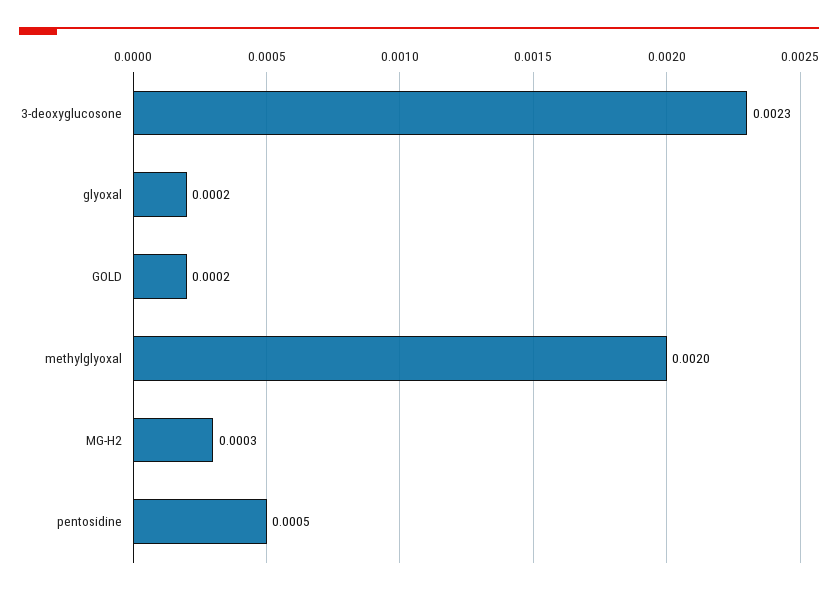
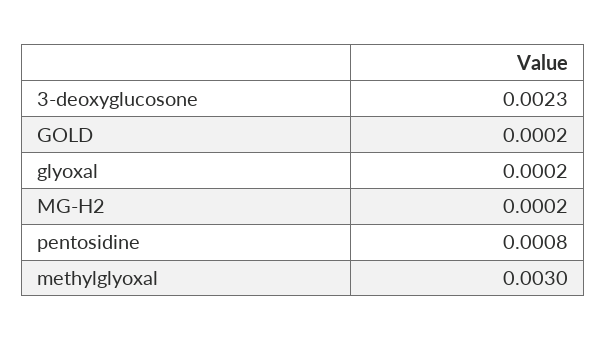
methylglyoxal: 0.002 -> 0.003
MG-H2: 0.0003 -> 0.0002
pentosidine: 0.0005 -> 0.0008

